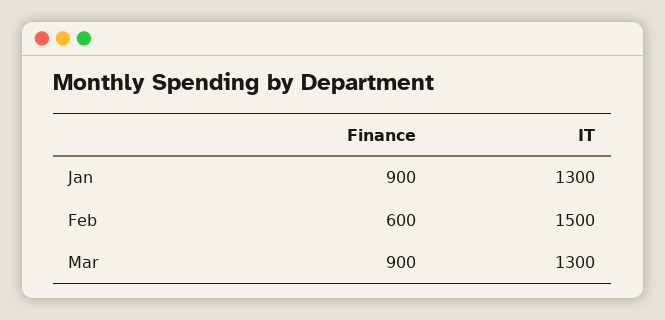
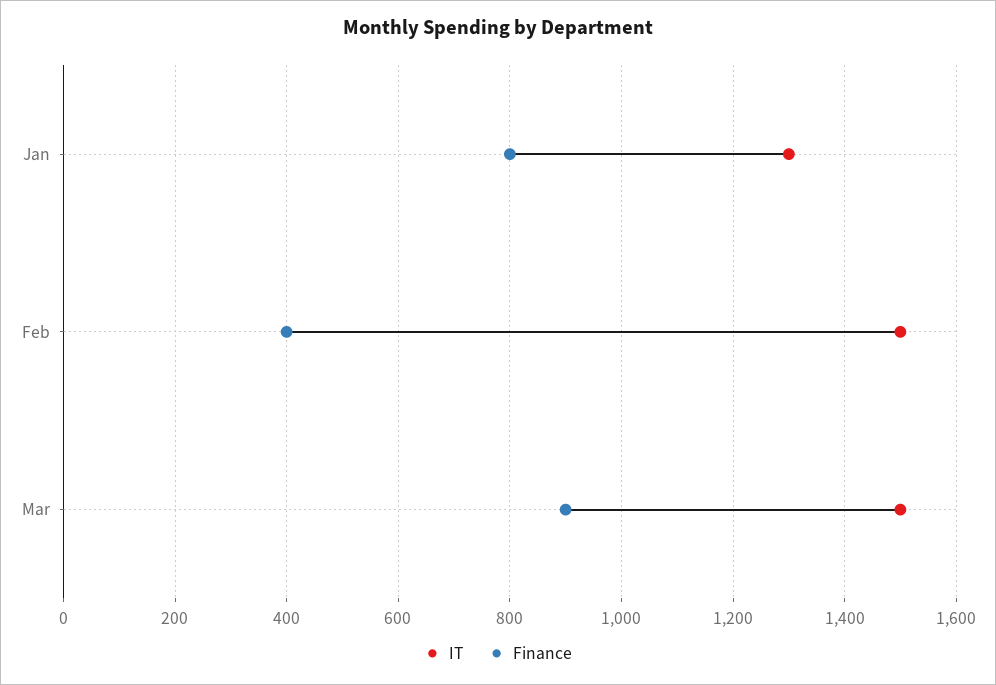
Finance, Jan: 900 -> 800
Finance, Feb: 600 -> 400
IT, Mar: 1300 -> 1500

